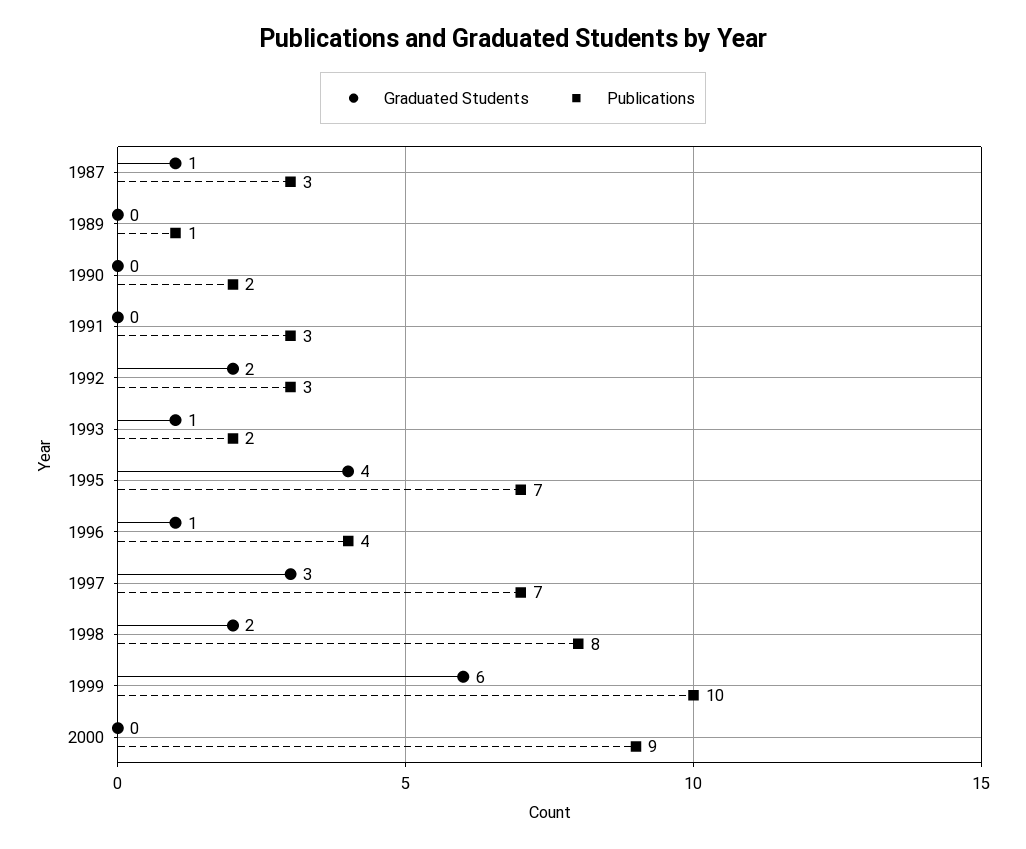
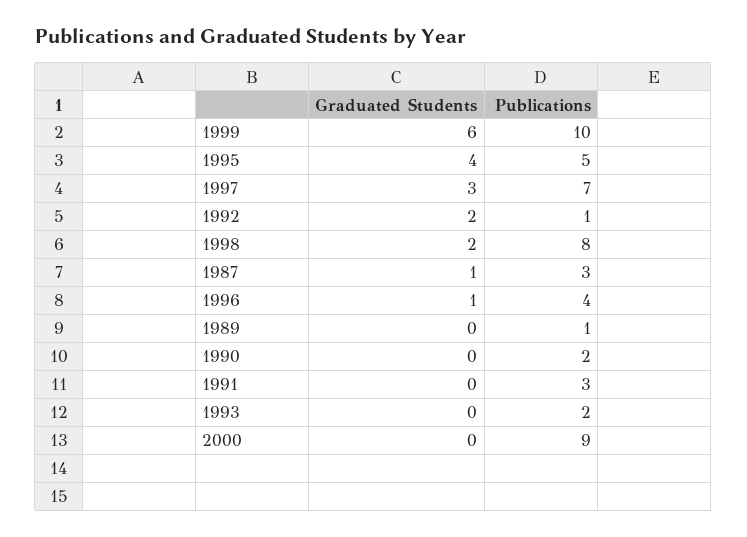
Publications, 1992: 3 -> 1
Graduated Students, 1993: 1 -> 0
Publications, 1995: 7 -> 5

